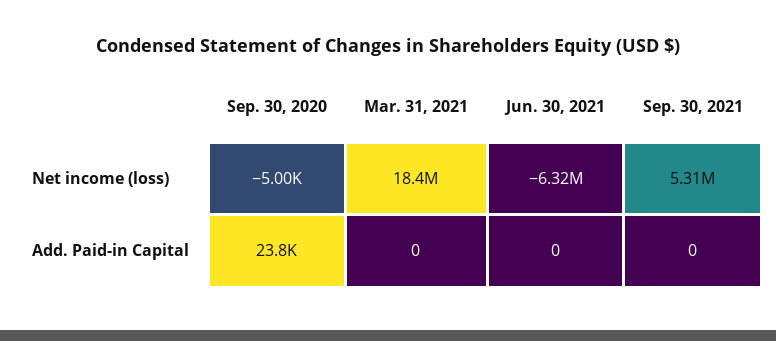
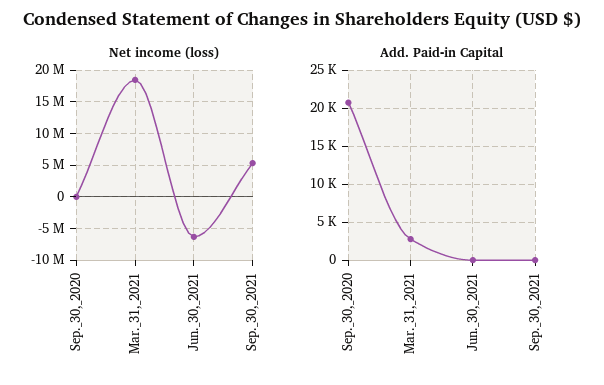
Add. Paid-in Capital, Sep. 30, 2020: 23800 -> 21000
Add. Paid-in Capital, Mar. 31, 2021: 0 -> 3000

